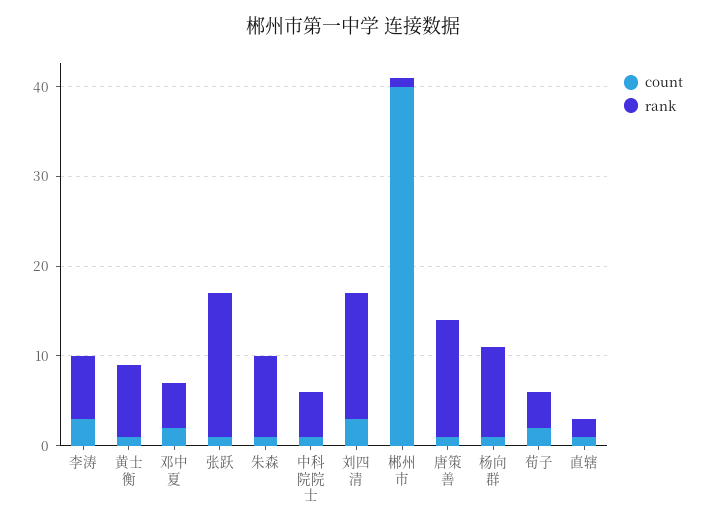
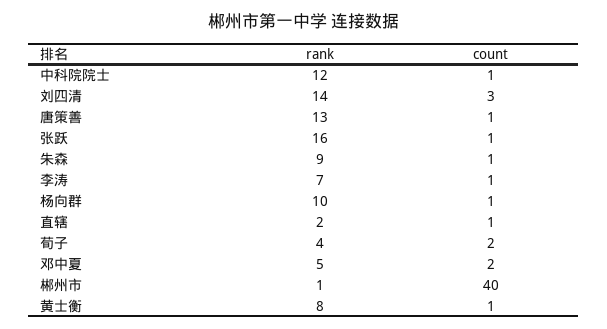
count, 李涛: 3 -> 1
rank, 中科院院士: 5 -> 12

